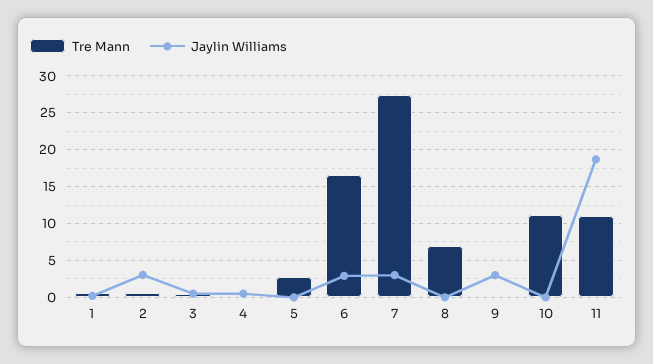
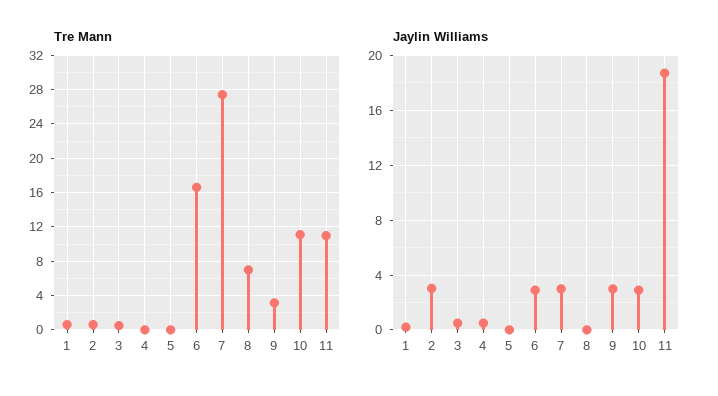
Tre Mann, 5: 3 -> 0
Tre Mann, 9: 0 -> 3
Jaylin Williams, 10: 0 -> 3

